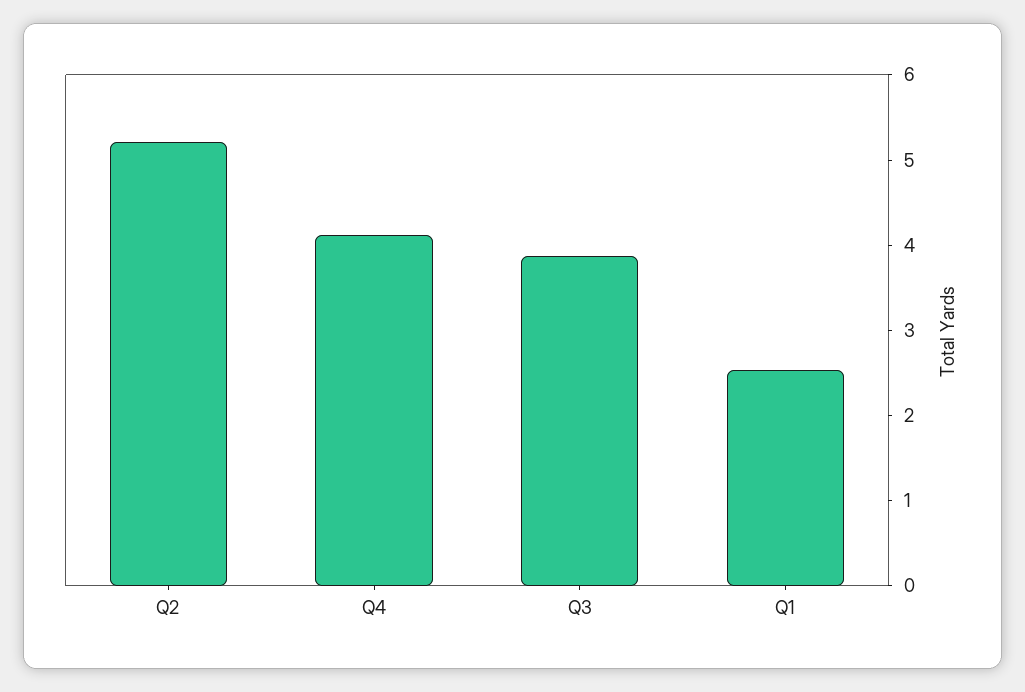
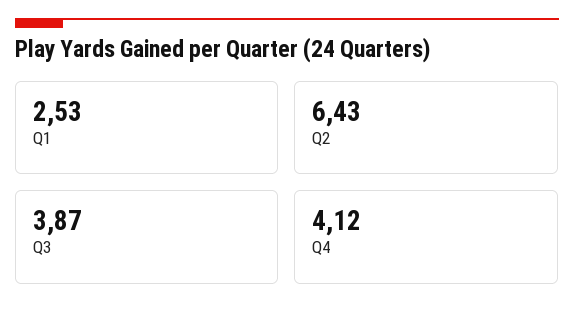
Q2: 5.2 -> 6.43

